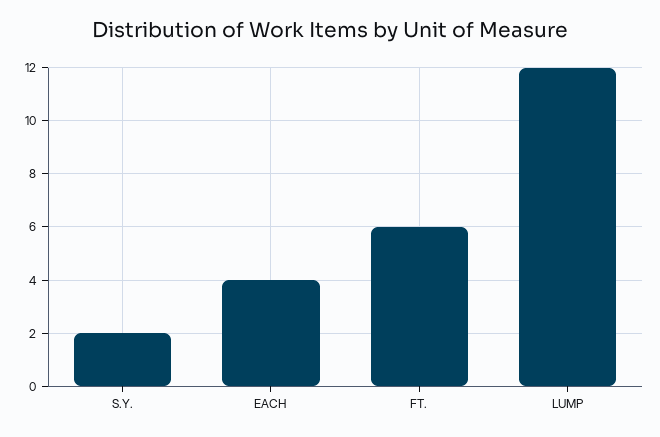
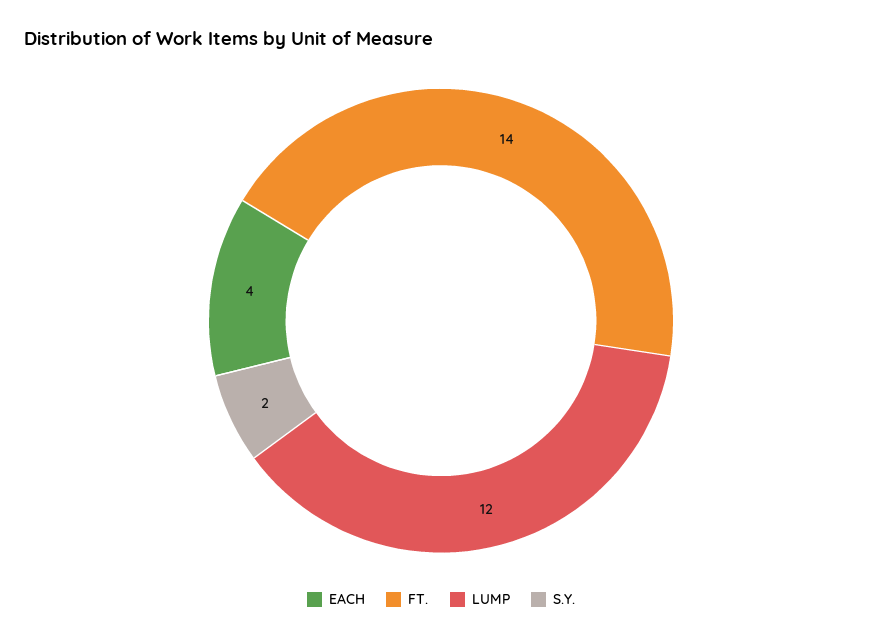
FT.: 6 -> 14

